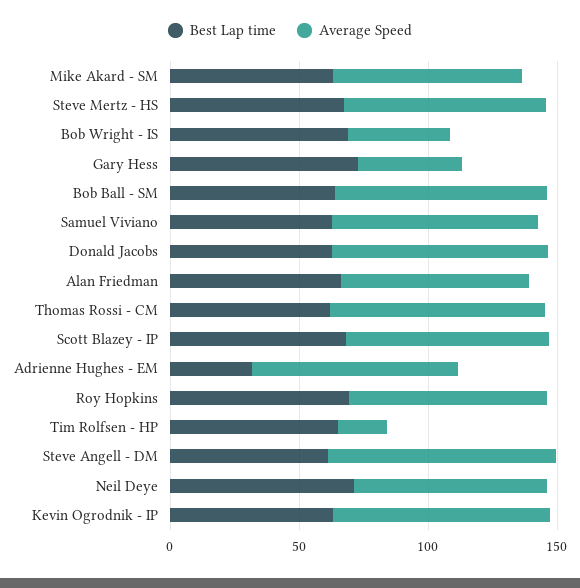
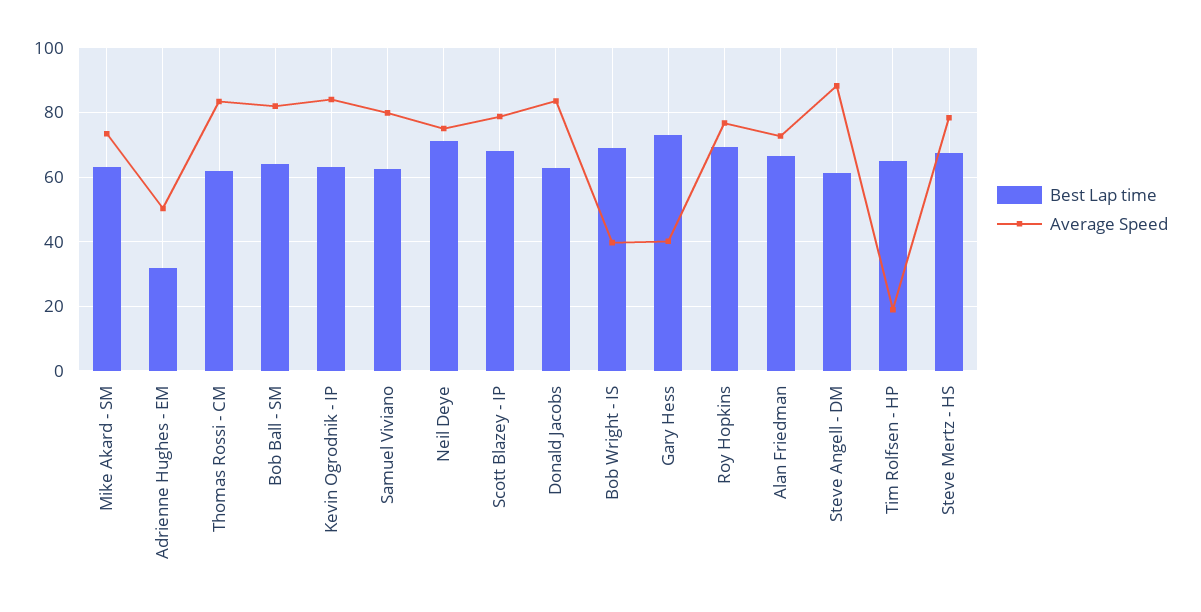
Average Speed, Adrienne Hughes - EM: 80 -> 50

